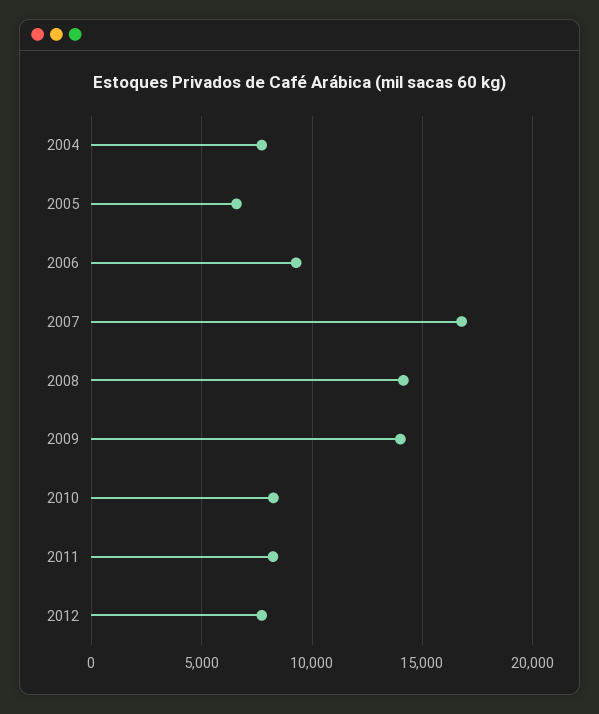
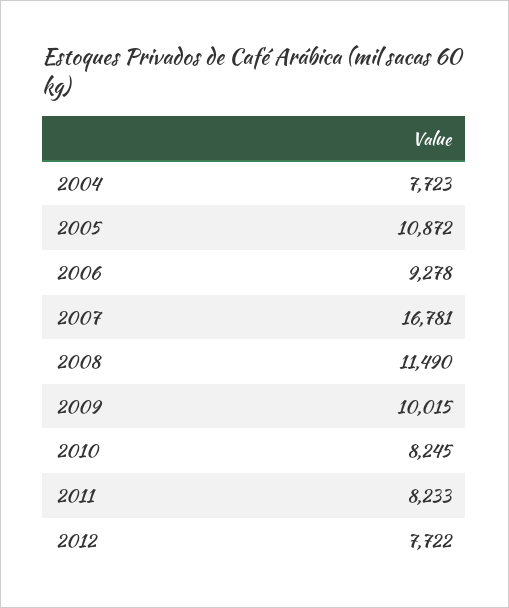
2005: 6500 -> 10872
2008: 14000 -> 11490
2009: 14000 -> 10015

